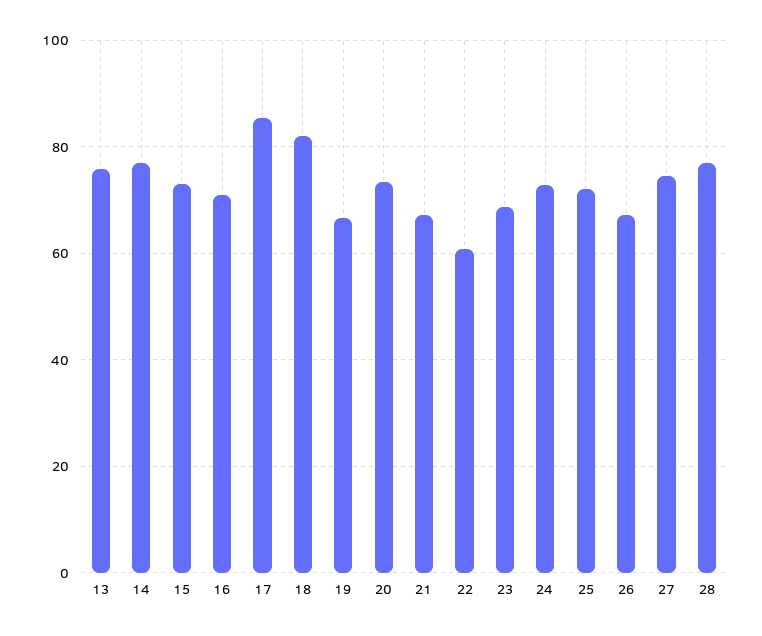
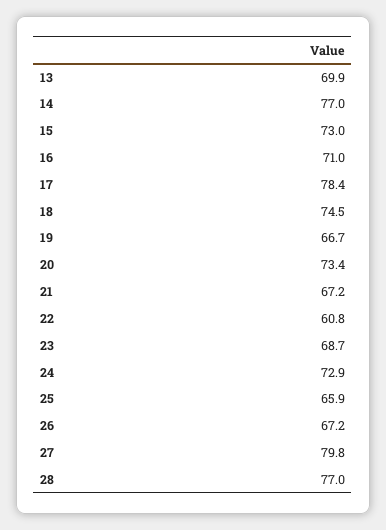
13: 76 -> 69.9
17: 86 -> 78.4
18: 82 -> 74.5
25: 72 -> 65.9
27: 74 -> 79.8

